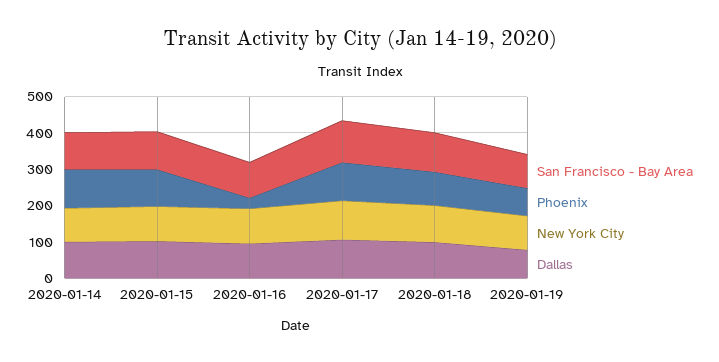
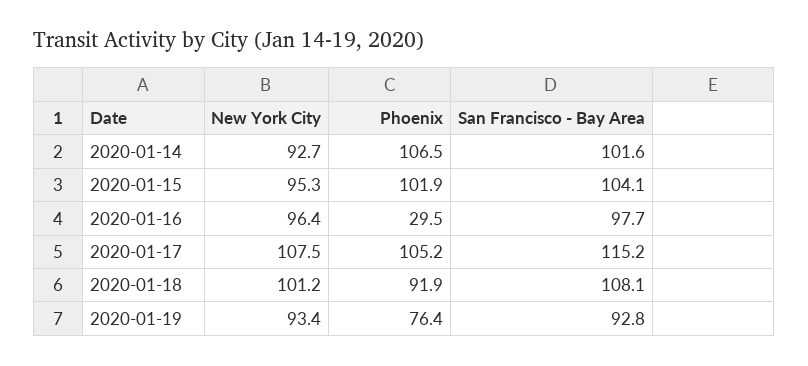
Dallas, 2020-01-14: 100 -> none
Dallas, 2020-01-15: 100 -> none
Dallas, 2020-01-16: 100 -> none
Dallas, 2020-01-17: 100 -> none
Dallas, 2020-01-18: 100 -> none
Dallas, 2020-01-19: 75 -> none

